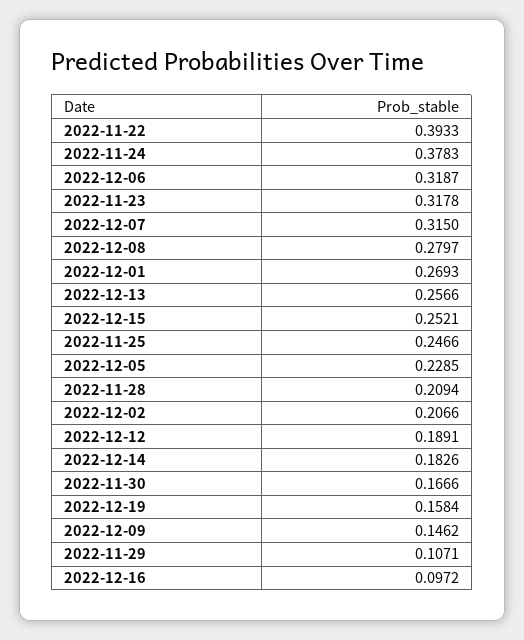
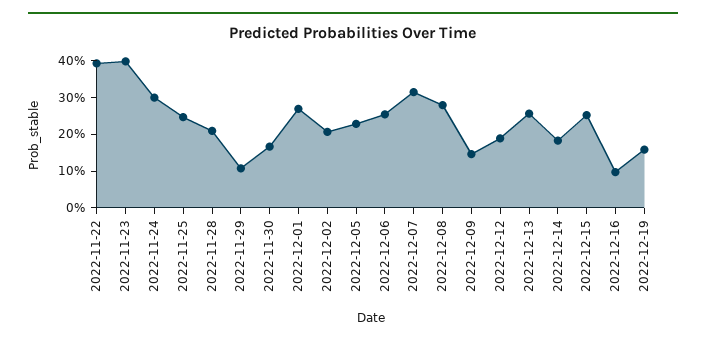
2022-11-24: 0.3783 -> 0.3
2022-12-06: 0.3187 -> 0.25
2022-11-23: 0.3178 -> 0.4

